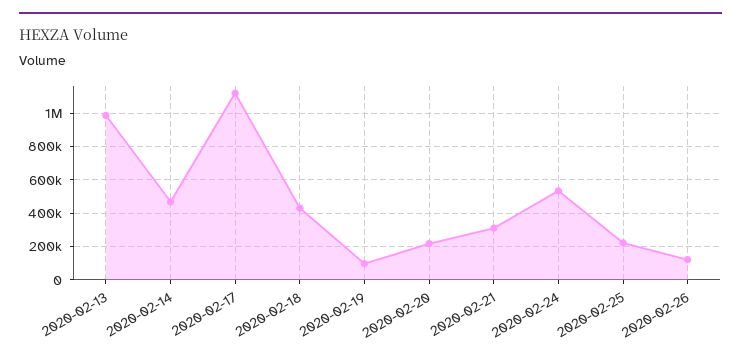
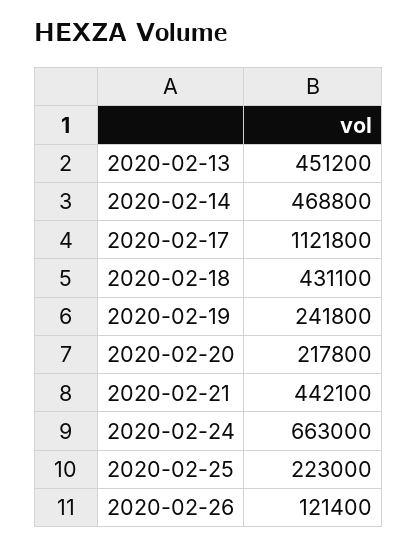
2020-02-13: 1000000 -> 451200
2020-02-19: 100000 -> 241800
2020-02-21: 300000 -> 442100
2020-02-24: 550000 -> 663000

